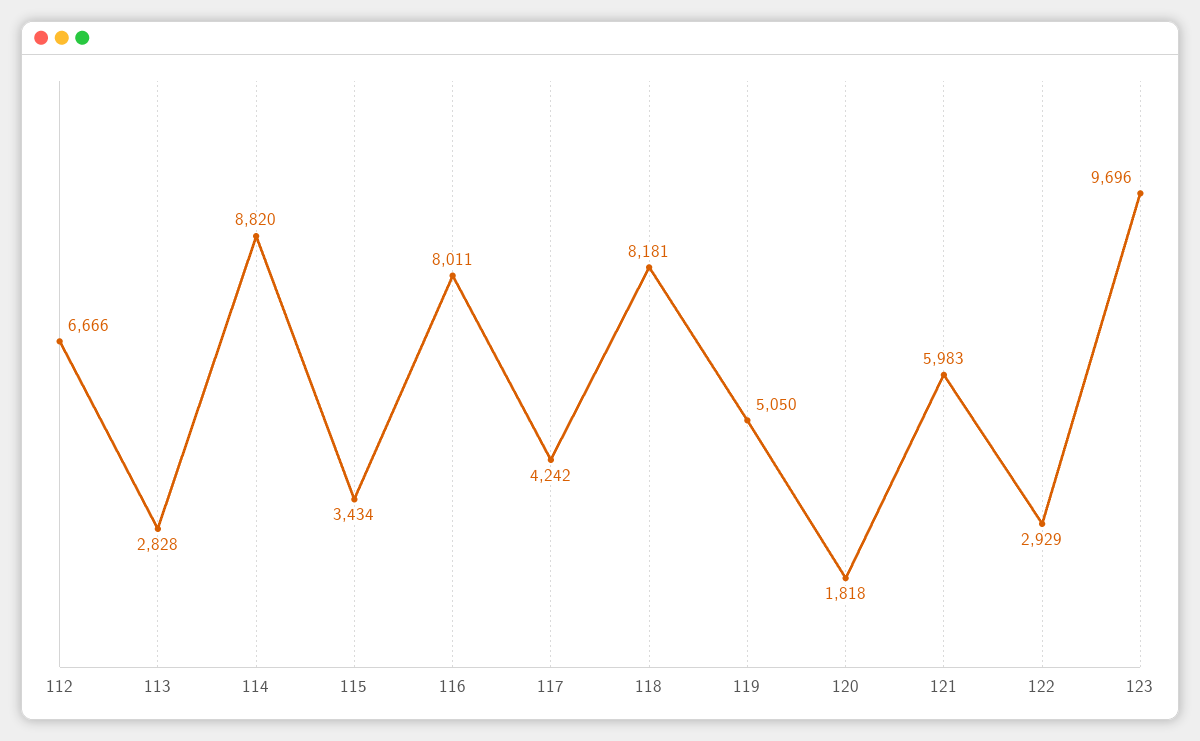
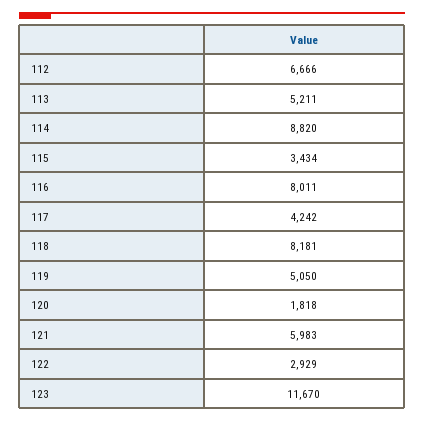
113: 2828 -> 5211
123: 9696 -> 11670

